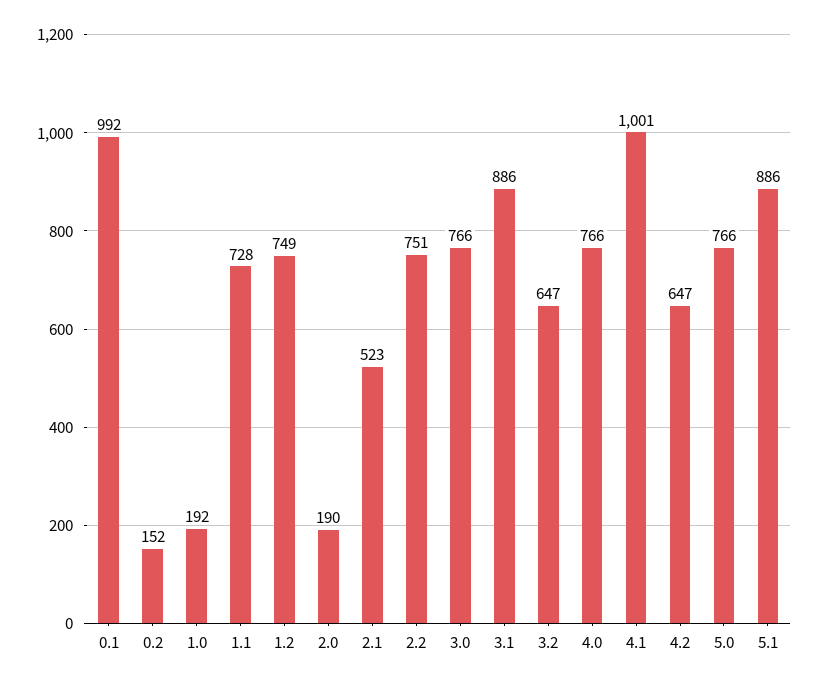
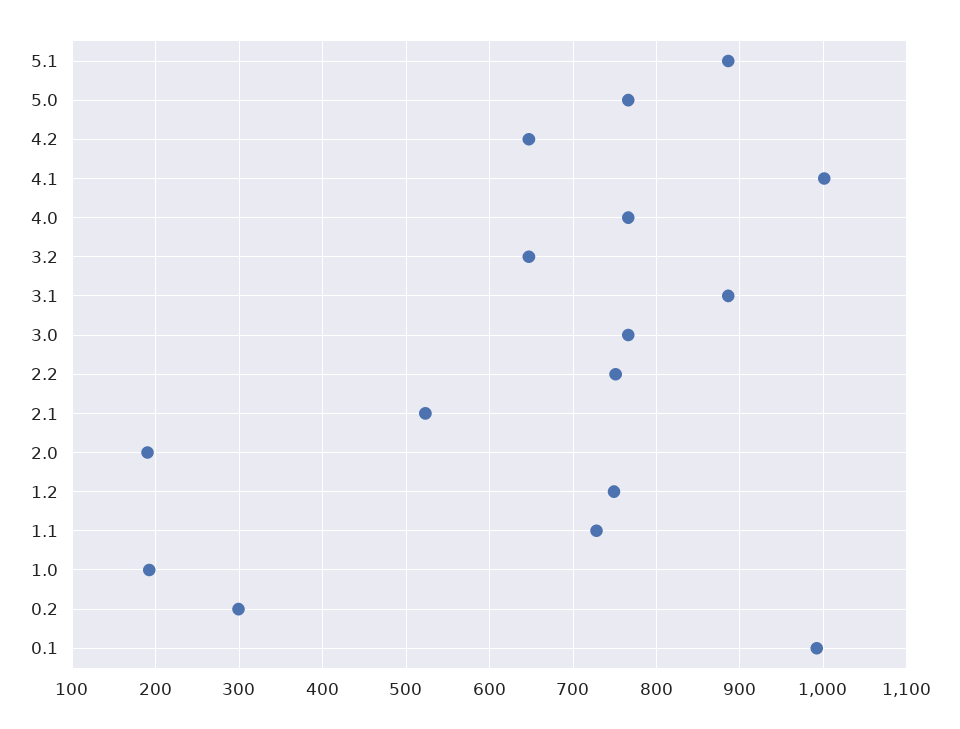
0.2: 152 -> 300

